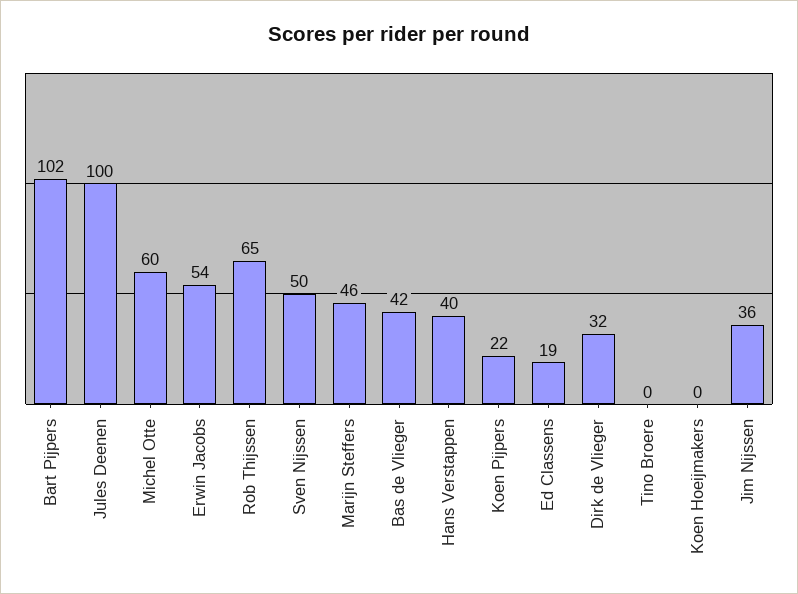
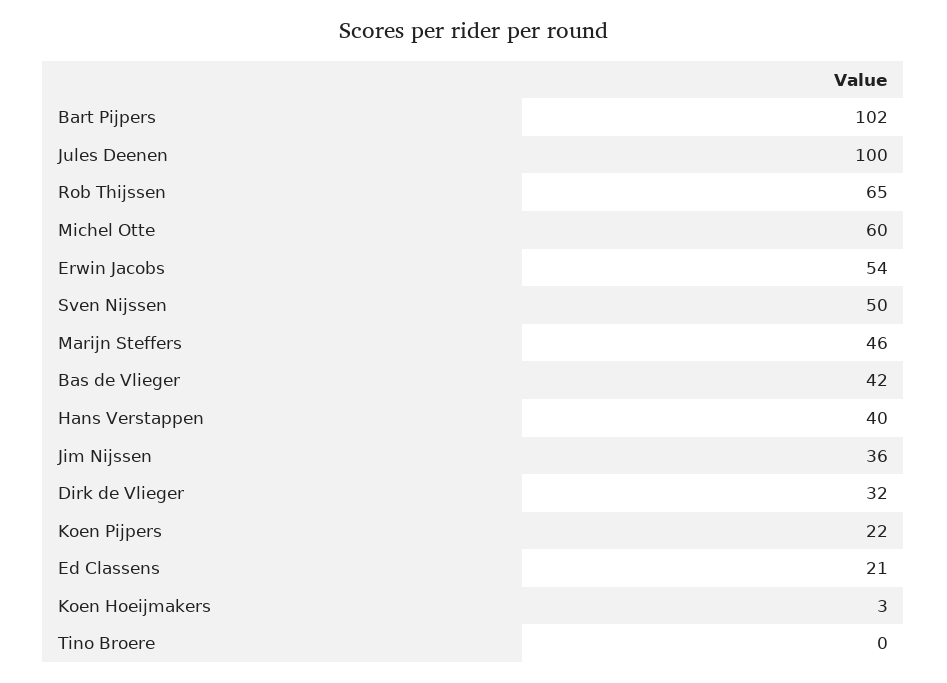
Ed Classens: 19 -> 21
Koen Hoeijmakers: 0 -> 3

